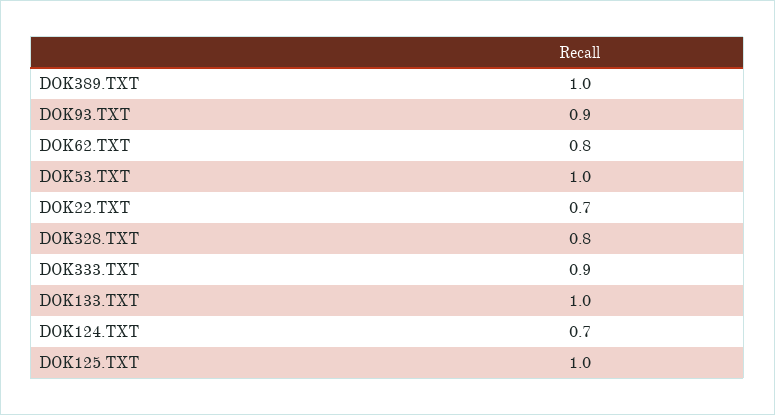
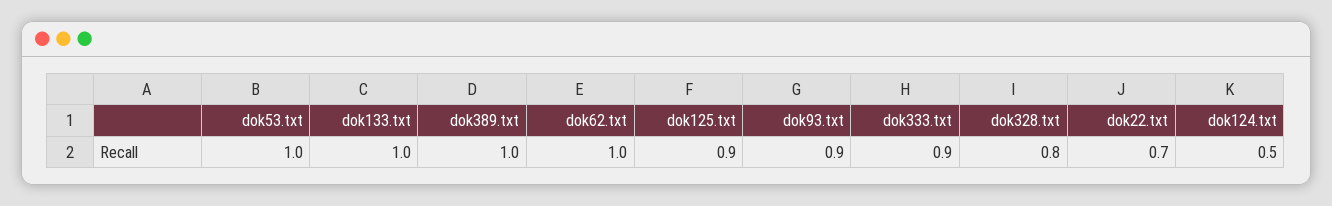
DOK62.TXT: 0.8 -> 1
DOK124.TXT: 0.7 -> 0.5
DOK125.TXT: 1 -> 0.9

